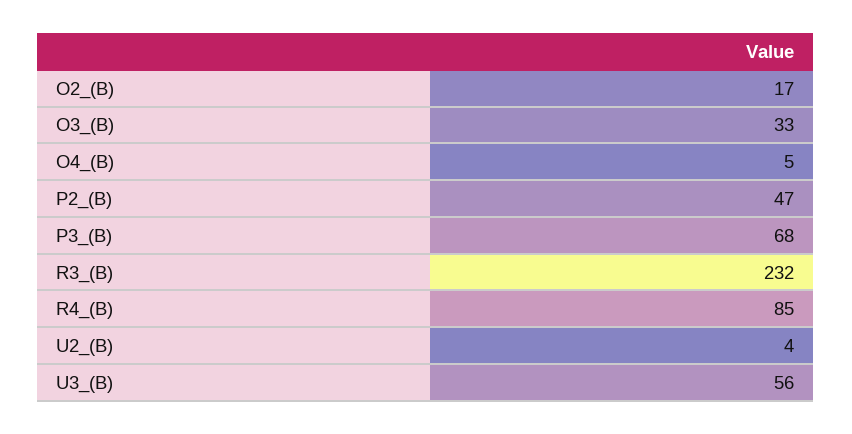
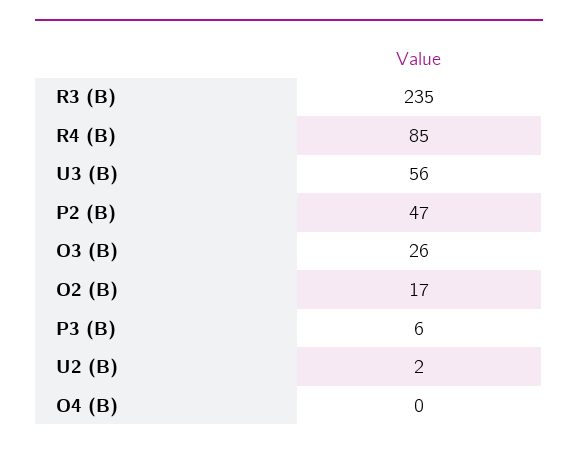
O3_(B): 33 -> 26
O4_(B): 5 -> 0
P3_(B): 68 -> 6
R3_(B): 232 -> 235
U2_(B): 4 -> 2

